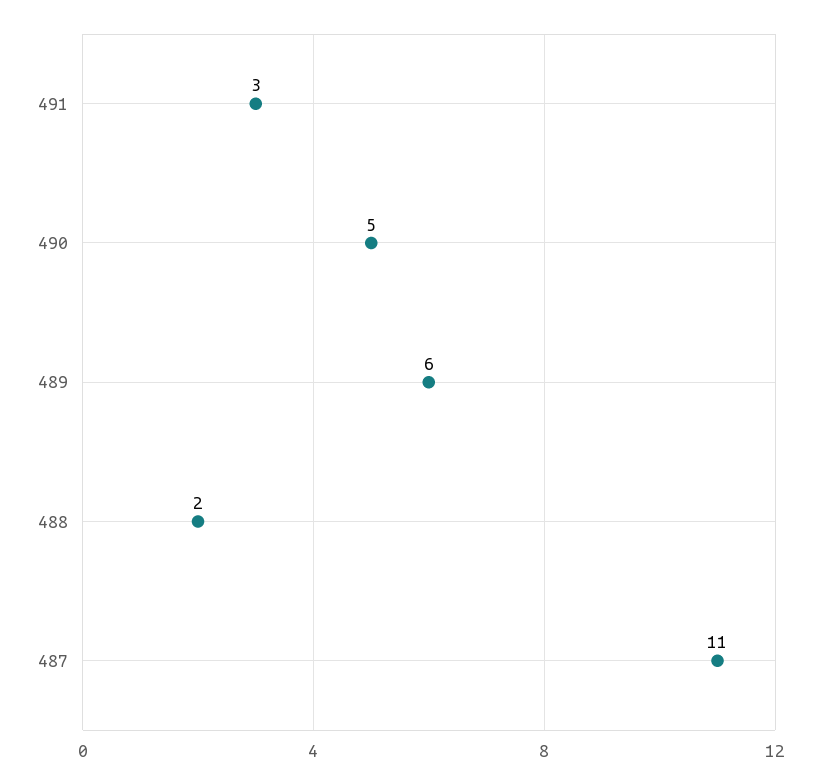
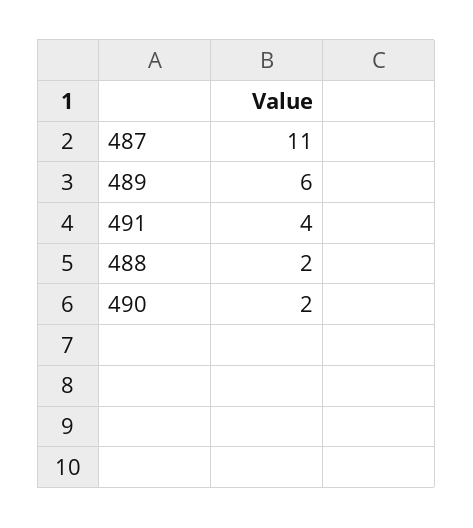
491: 3 -> 4
490: 5 -> 2

